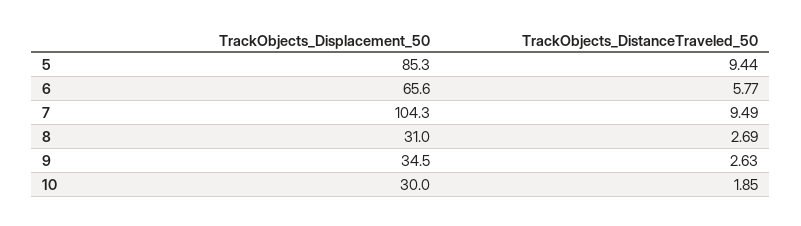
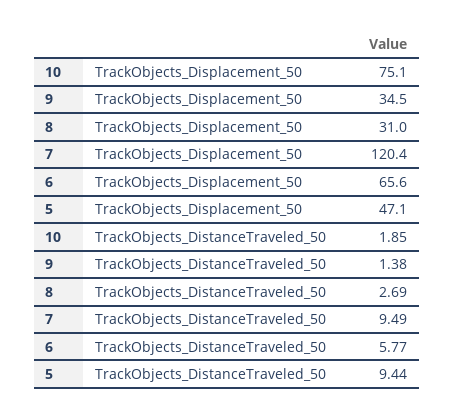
TrackObjects_Displacement_50, 5: 85.3 -> 47.1
TrackObjects_Displacement_50, 7: 104.3 -> 120.4
TrackObjects_DistanceTraveled_50, 9: 2.63 -> 1.38
TrackObjects_Displacement_50, 10: 30 -> 75.1

